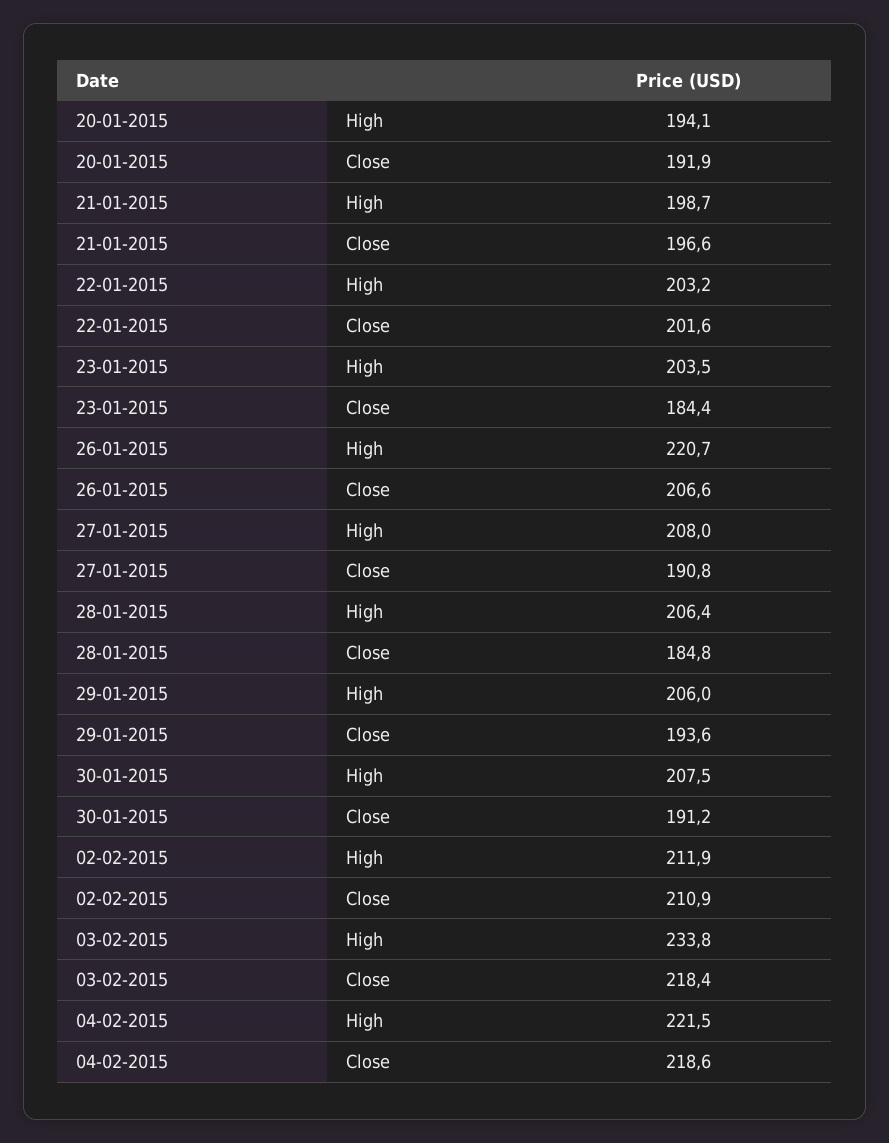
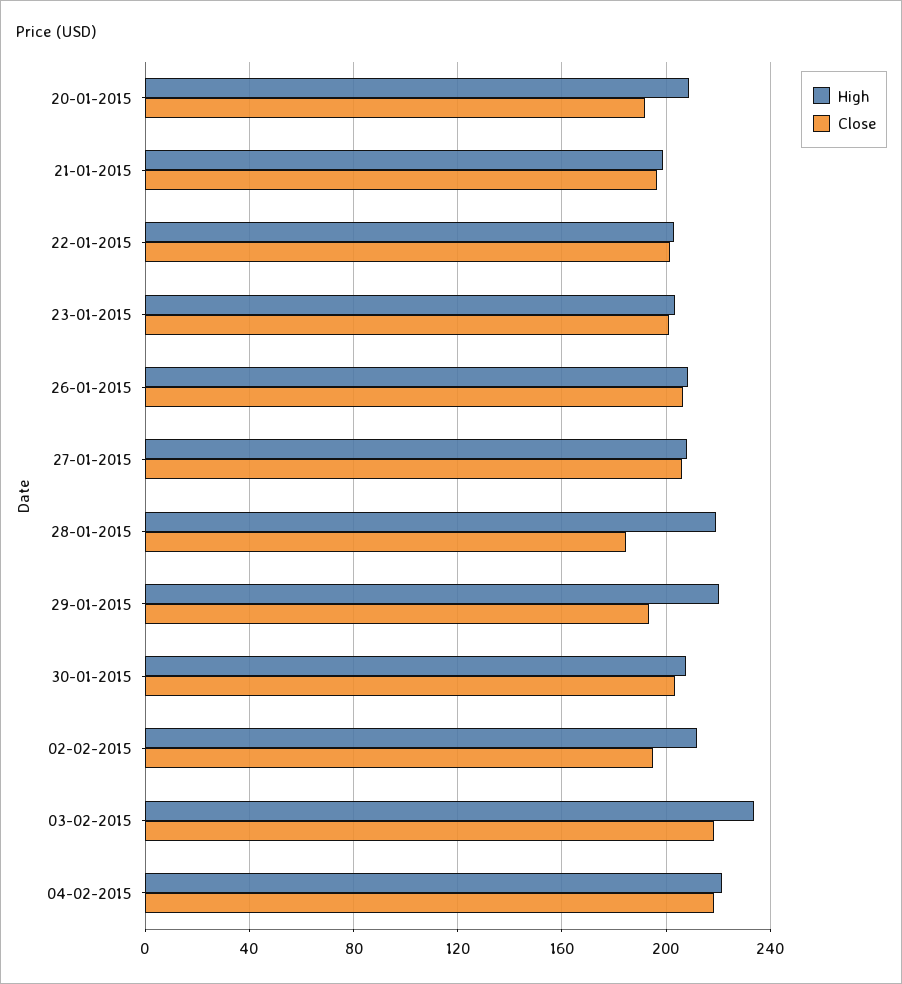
High, 20-01-2015: 194.1 -> 210
Close, 23-01-2015: 184.4 -> 200
High, 26-01-2015: 220.7 -> 210
Close, 27-01-2015: 190.8 -> 205
High, 28-01-2015: 206.4 -> 220
High, 29-01-2015: 206 -> 220
Close, 30-01-2015: 191.2 -> 205
Close, 02-02-2015: 210.9 -> 195

